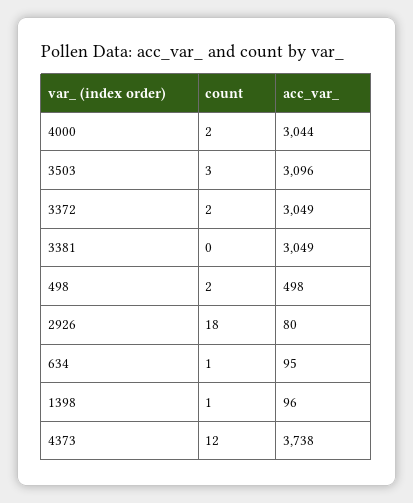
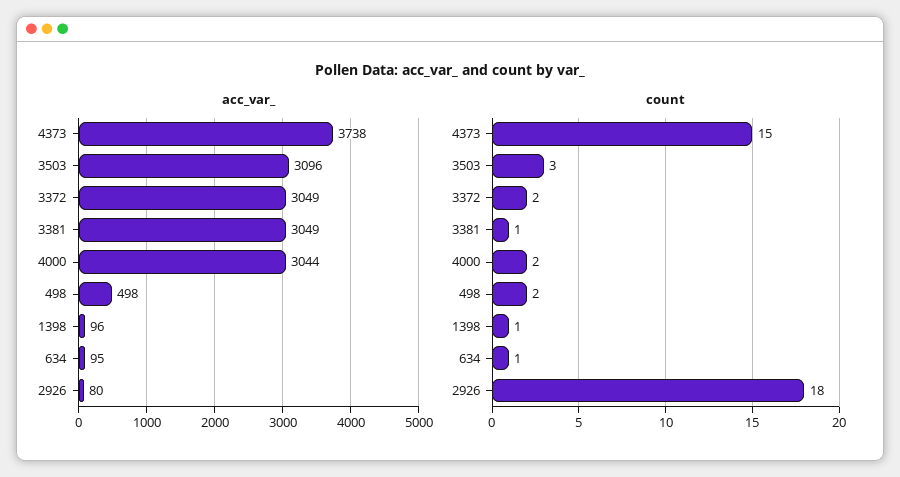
count, 3381: 0 -> 1
count, 4373: 12 -> 15

